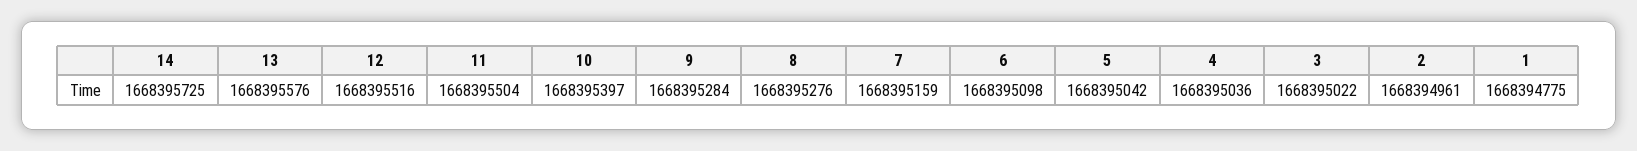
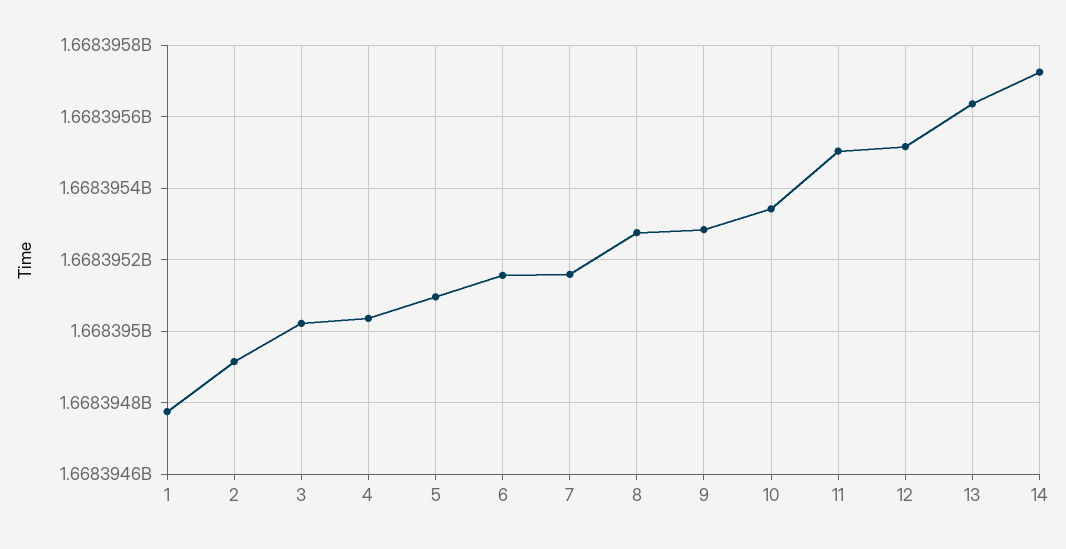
13: 1668395576 -> 1668395640
10: 1668395397 -> 1668395340
6: 1668395098 -> 1668395160
5: 1668395042 -> 1668395100
2: 1668394961 -> 1668394920

